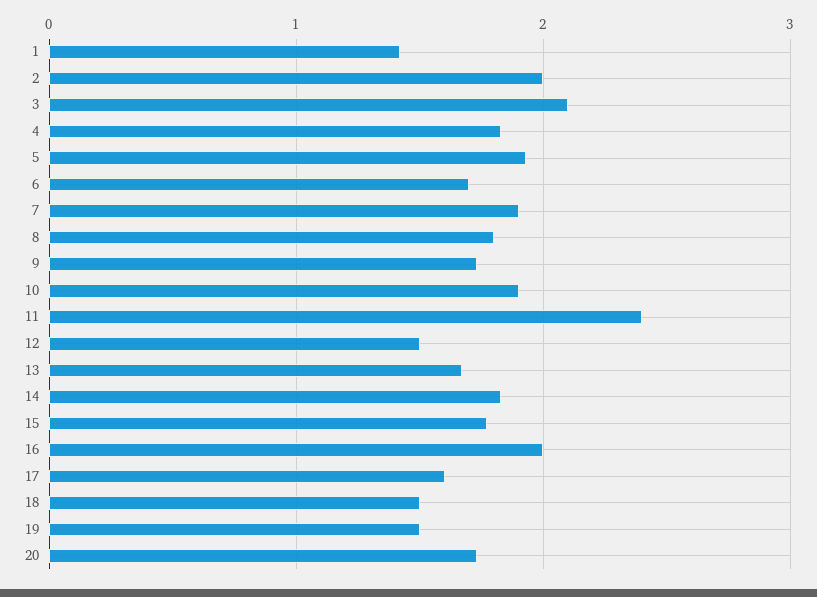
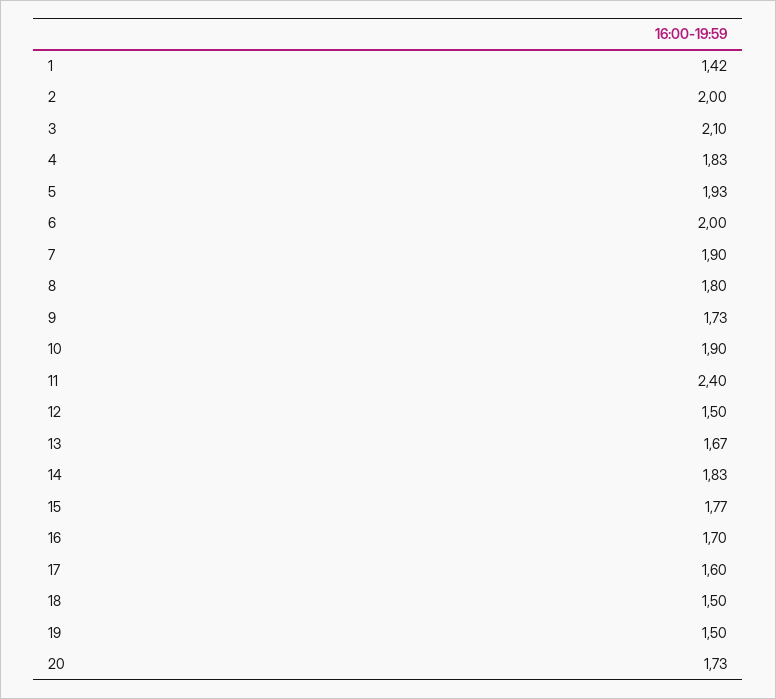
6: 1.7 -> 2
16: 2 -> 1.7

